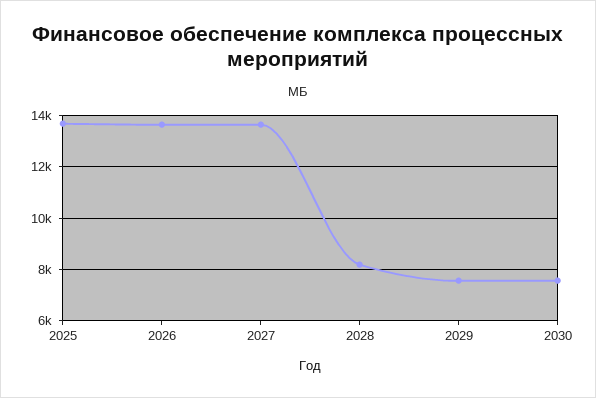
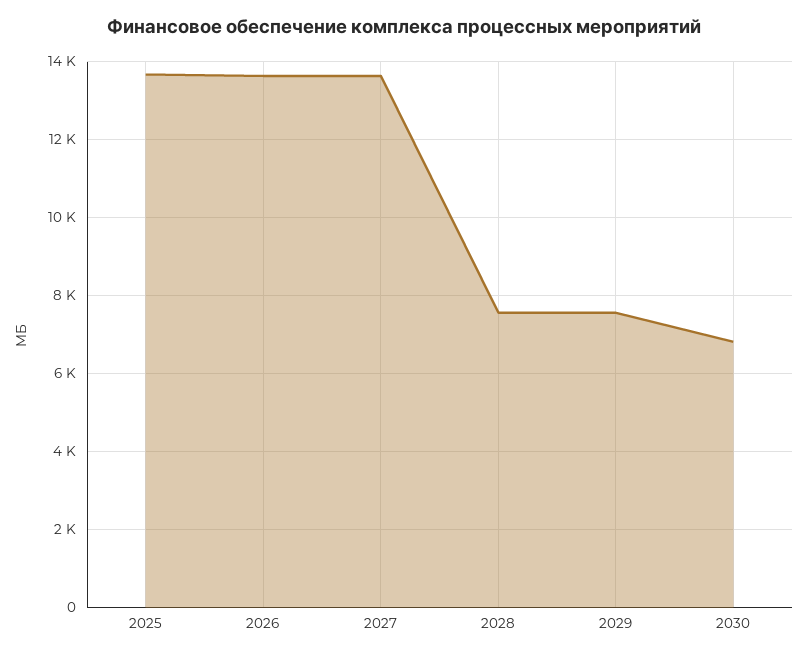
2028: 8250 -> 7600
2030: 7500 -> 6800

